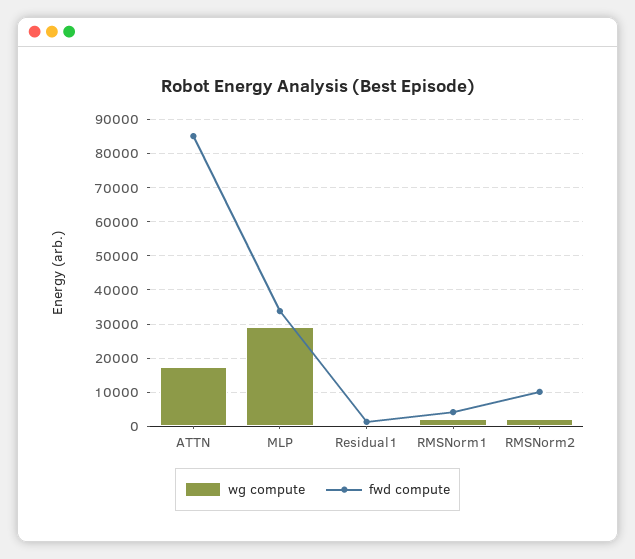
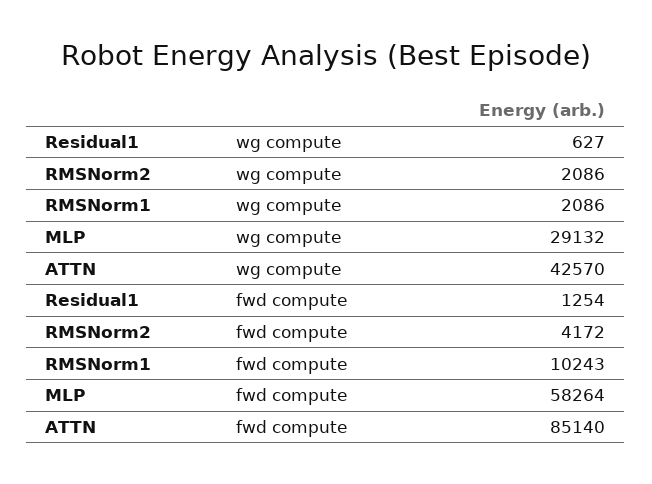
wg compute, ATTN: 18000 -> 42570
fwd compute, MLP: 34000 -> 58264
fwd compute, RMSNorm1: 4000 -> 10243
fwd compute, RMSNorm2: 10000 -> 4172

